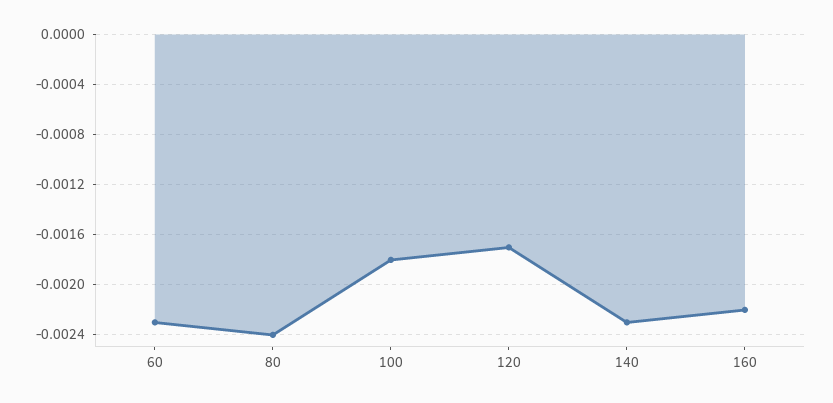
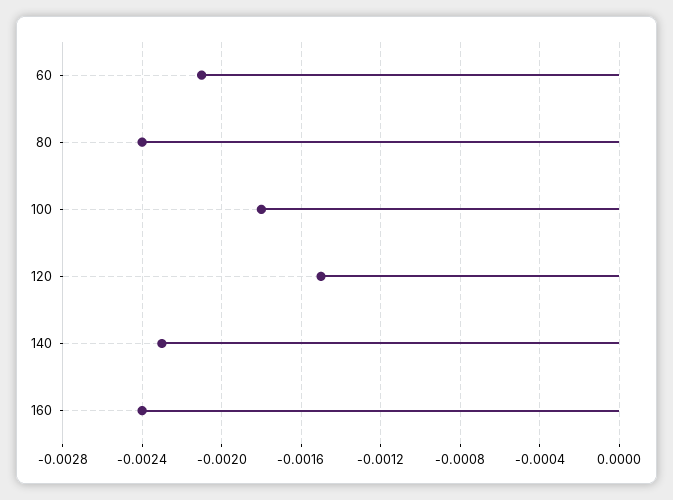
60: -0.0023 -> -0.0021
120: -0.0017 -> -0.0015
160: -0.0022 -> -0.0024

